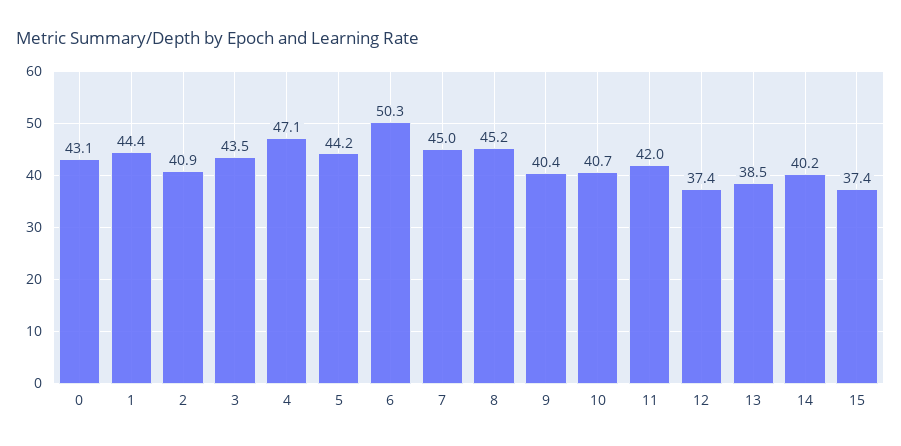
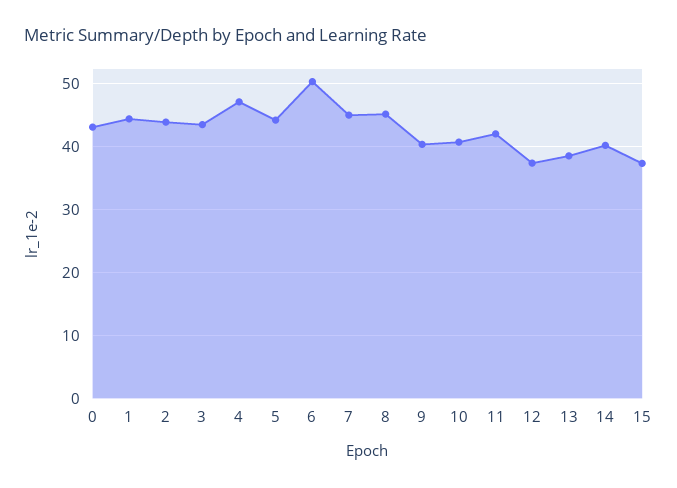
2: 40.9 -> 44

